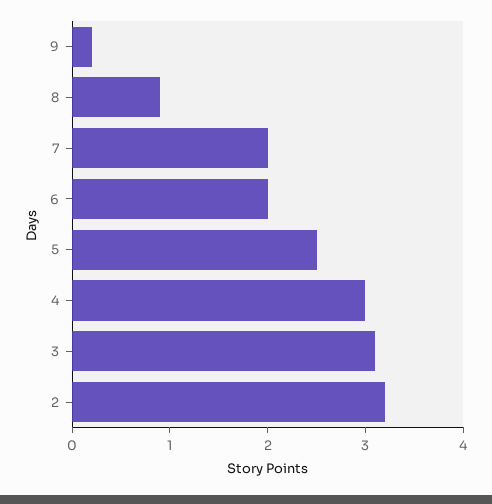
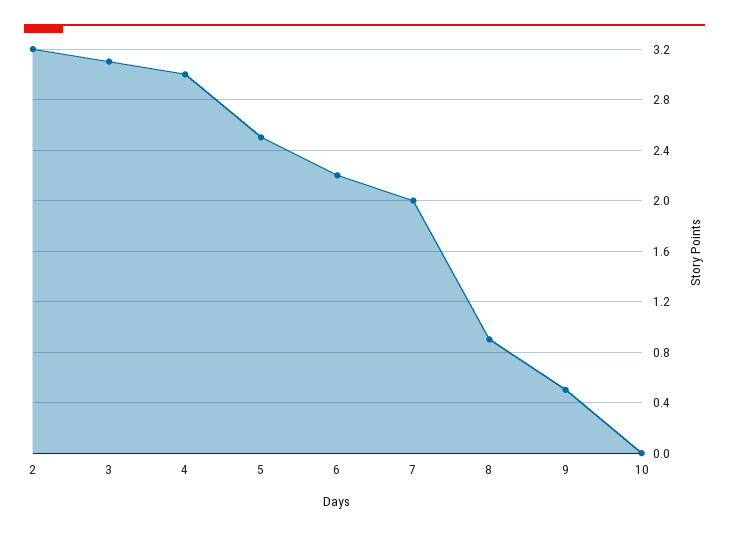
9: 0.2 -> 0.5
6: 2 -> 2.2
10: none -> 0

